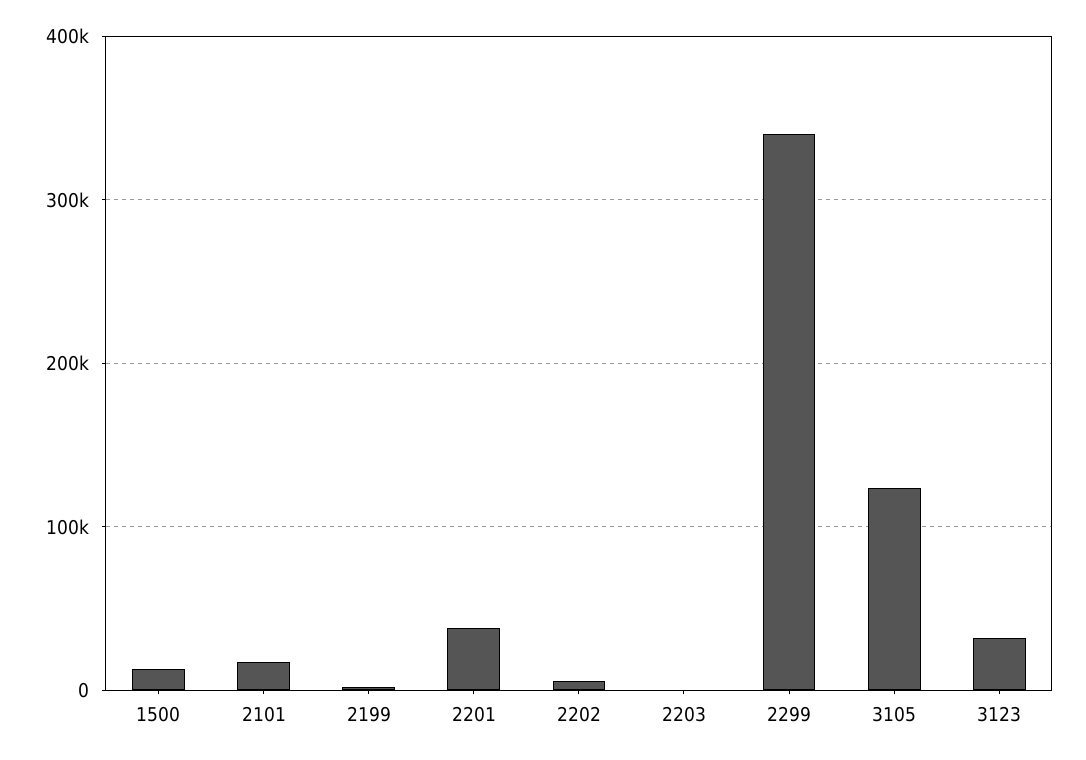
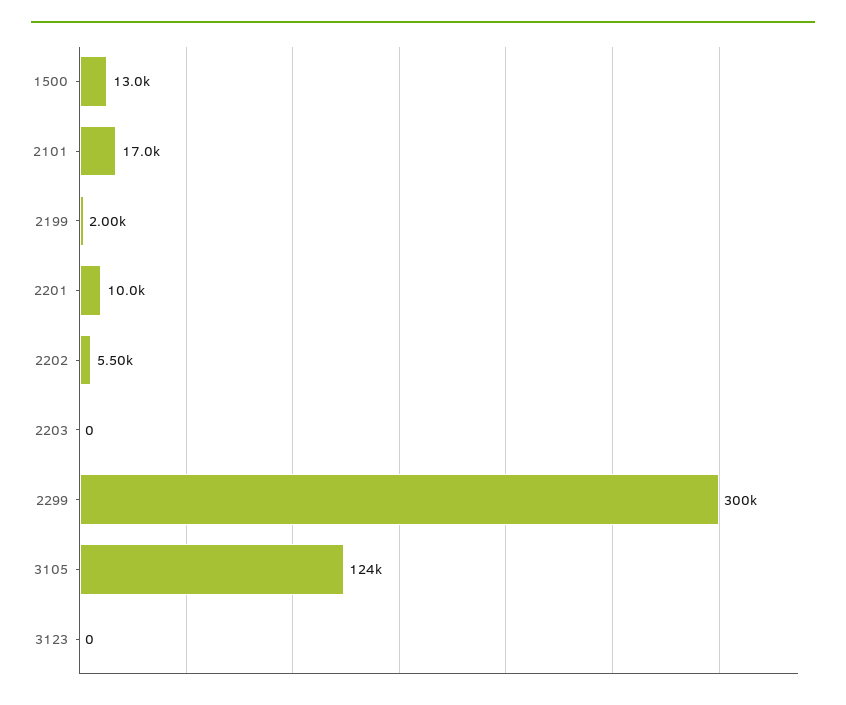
2201: 40000 -> 10000
2299: 340000 -> 300000
3123: 30000 -> 0

